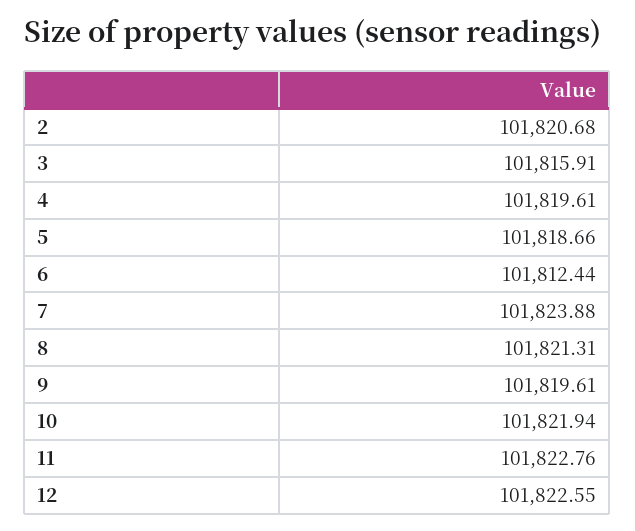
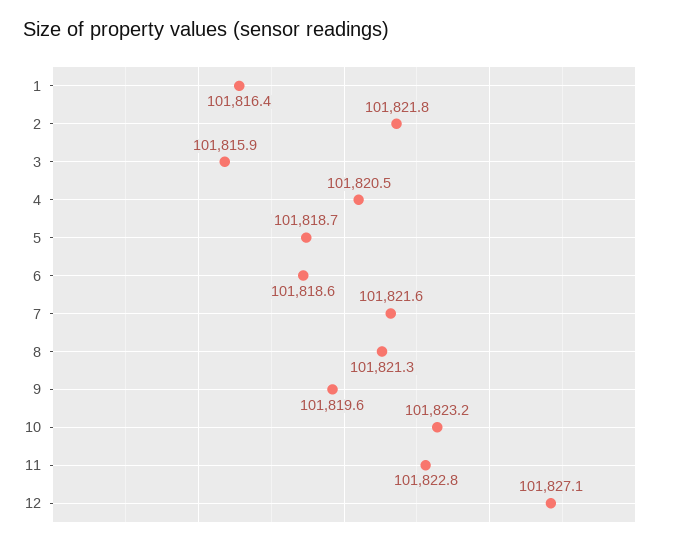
2: 101820.68 -> 101821.8
4: 101819.61 -> 101820.5
6: 101812.44 -> 101818.6
7: 101823.88 -> 101821.6
10: 101821.94 -> 101823.2
12: 101822.55 -> 101827.1
1: none -> 101816.4

